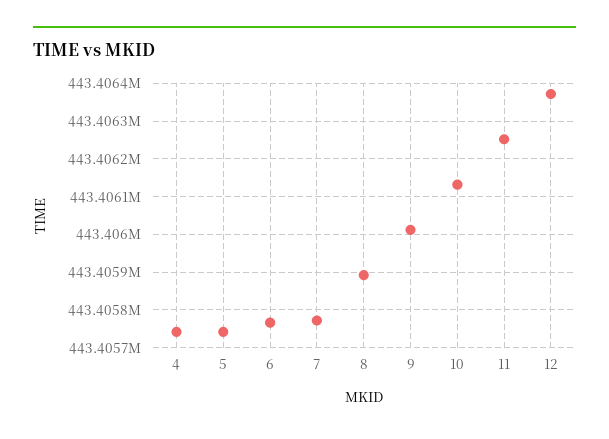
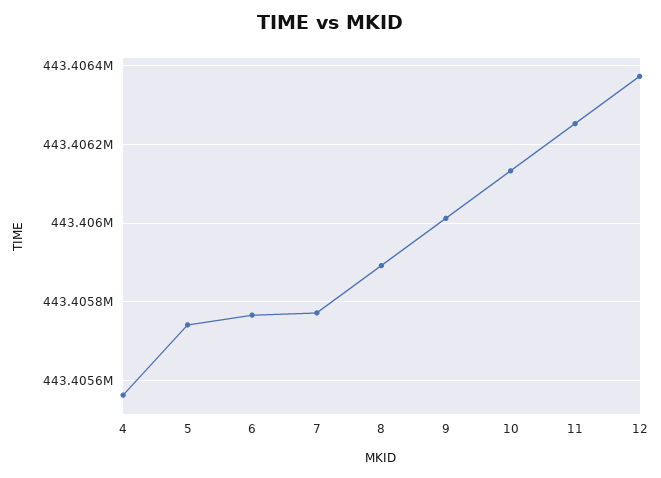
4: 443405740 -> 443405560

